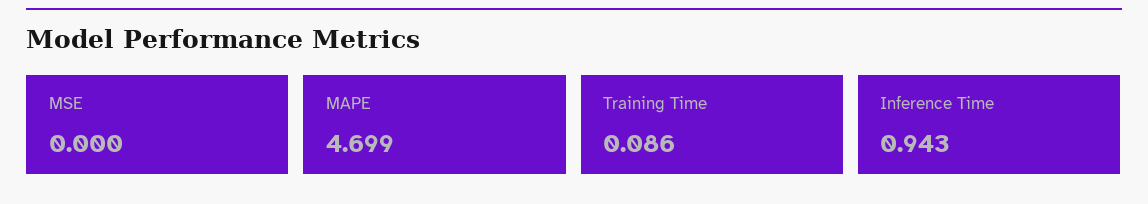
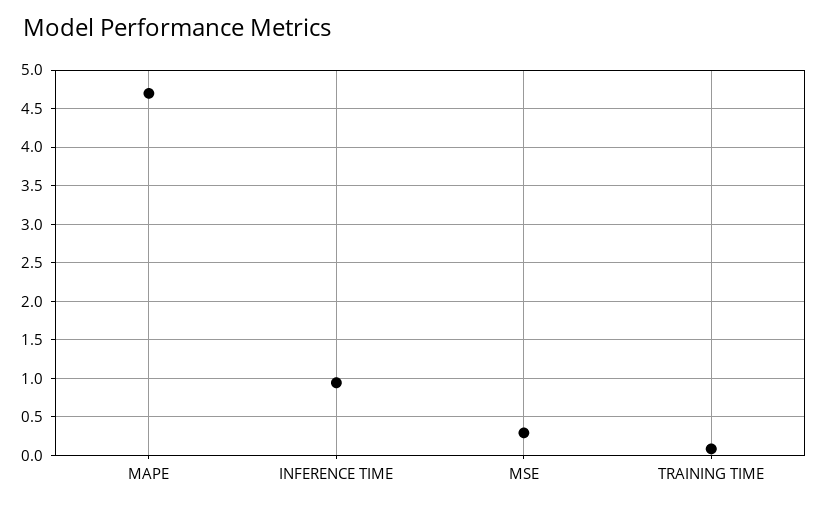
MSE: 0 -> 0.3

